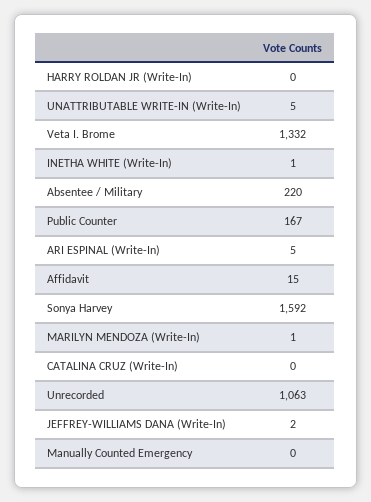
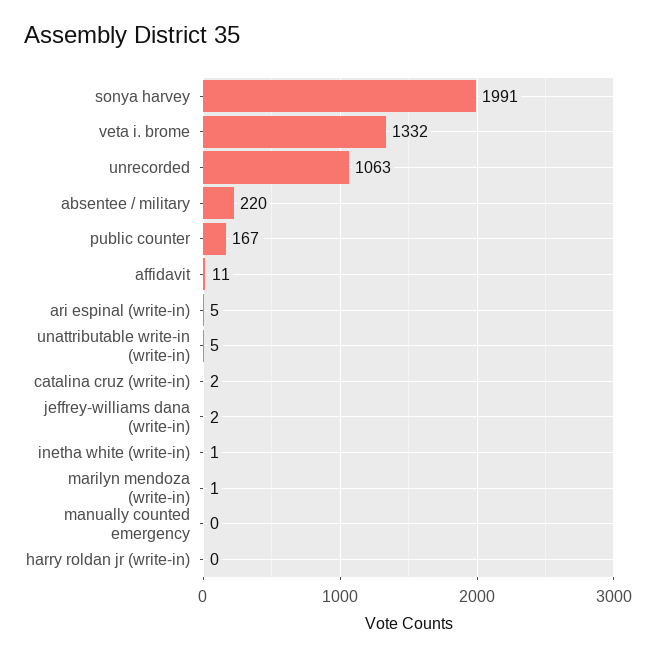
Affidavit: 15 -> 11
Sonya Harvey: 1592 -> 1991
CATALINA CRUZ (Write-In): 0 -> 2

